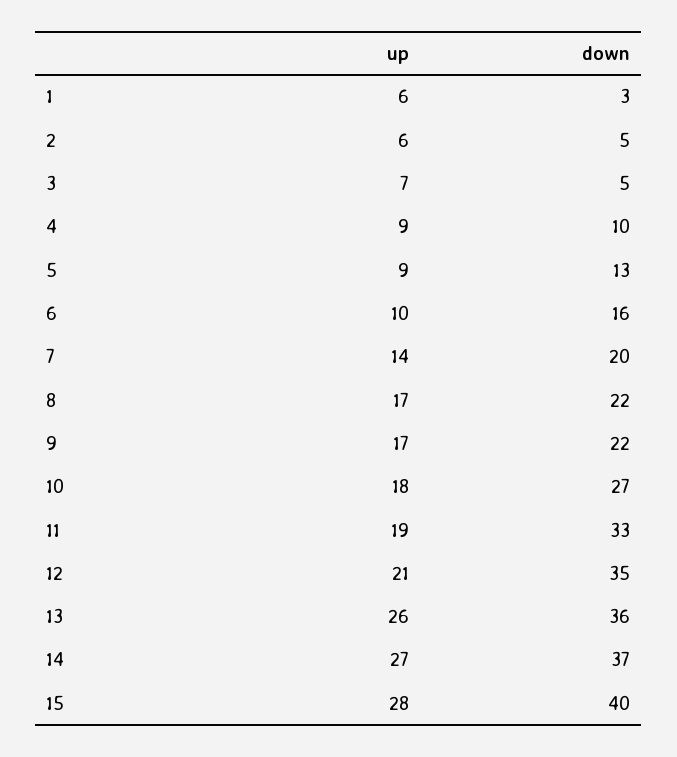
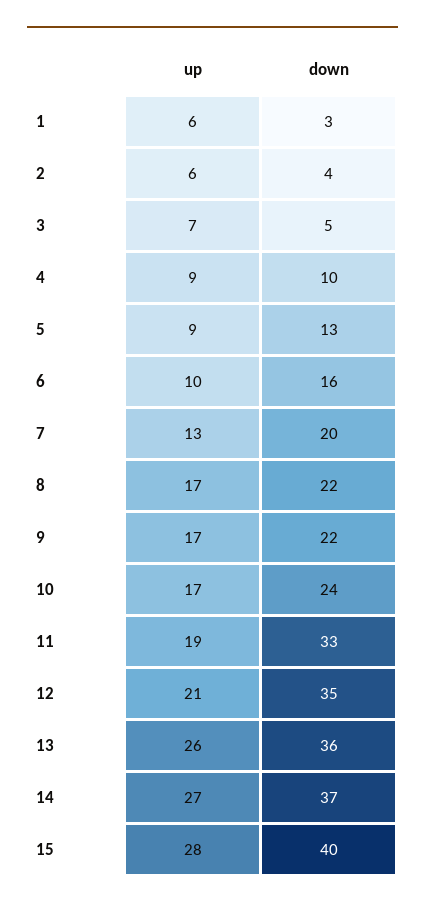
down, 2: 5 -> 4
up, 7: 14 -> 13
up, 10: 18 -> 17
down, 10: 27 -> 24

